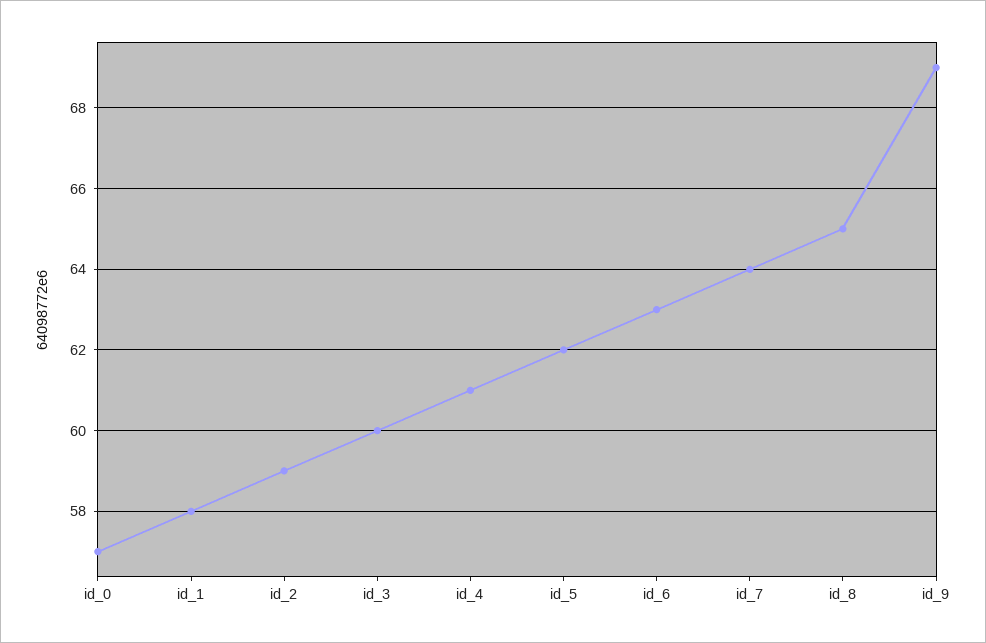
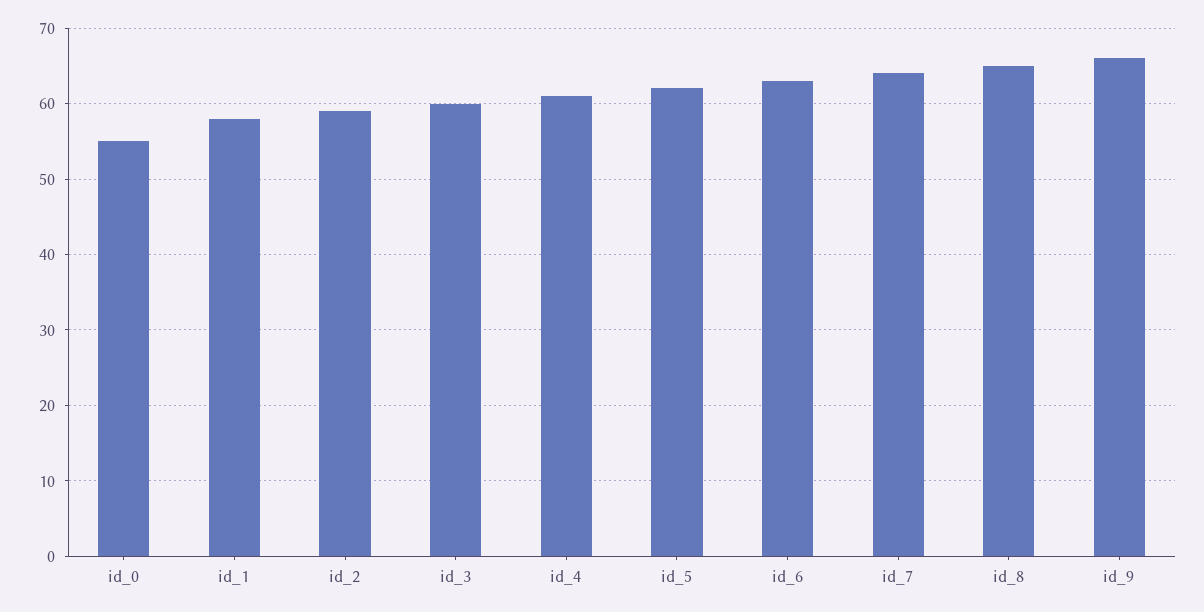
id_0: 57 -> 55
id_9: 69 -> 66

